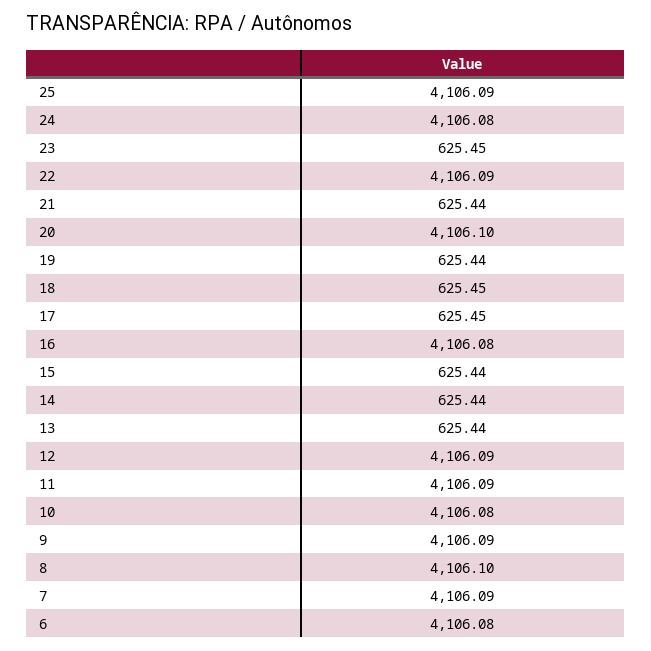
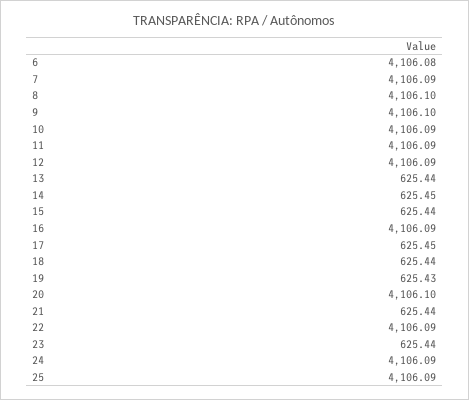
24: 4106.08 -> 4106.09
23: 625.45 -> 625.44
19: 625.44 -> 625.43
18: 625.45 -> 625.44
16: 4106.08 -> 4106.09
14: 625.44 -> 625.45
10: 4106.08 -> 4106.09
9: 4106.09 -> 4106.1

